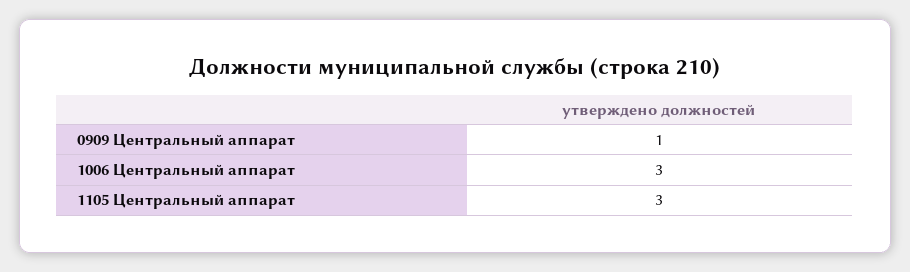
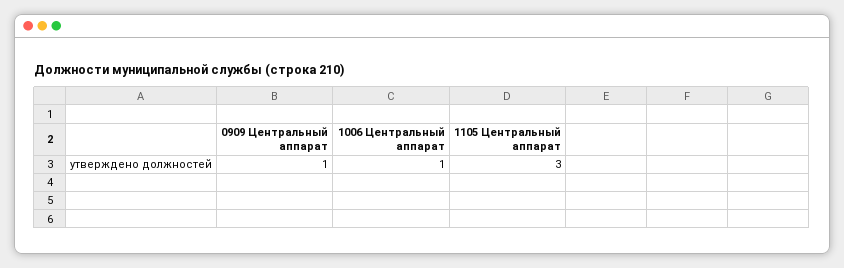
1006 Центральный аппарат: 3 -> 1

